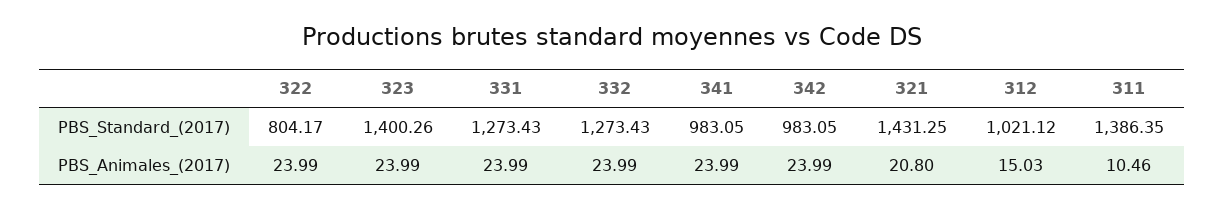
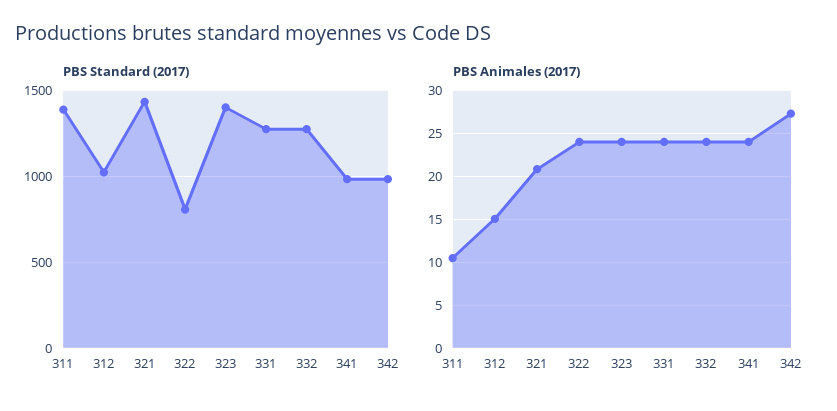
PBS_Animales_(2017), 342: 23.99 -> 27

